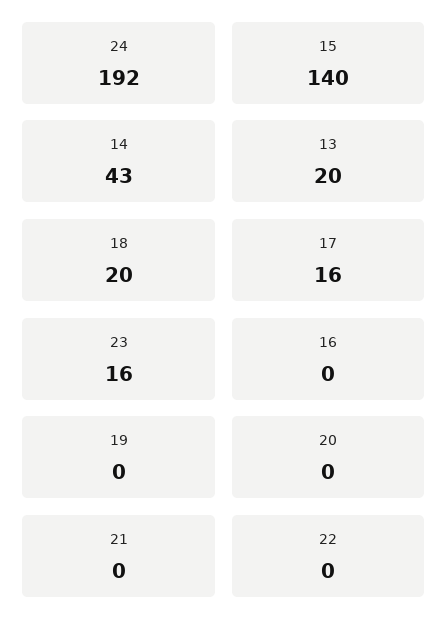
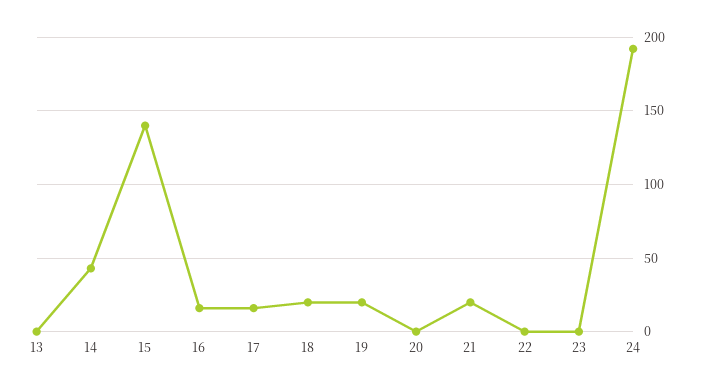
13: 20 -> 0
23: 16 -> 0
16: 0 -> 15
19: 0 -> 20
21: 0 -> 20

